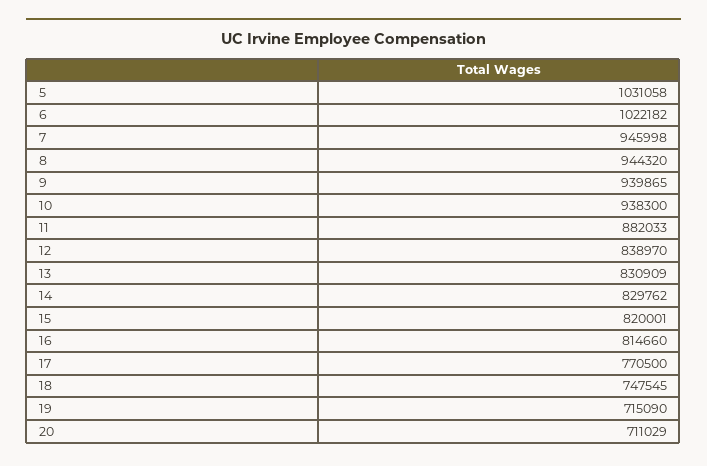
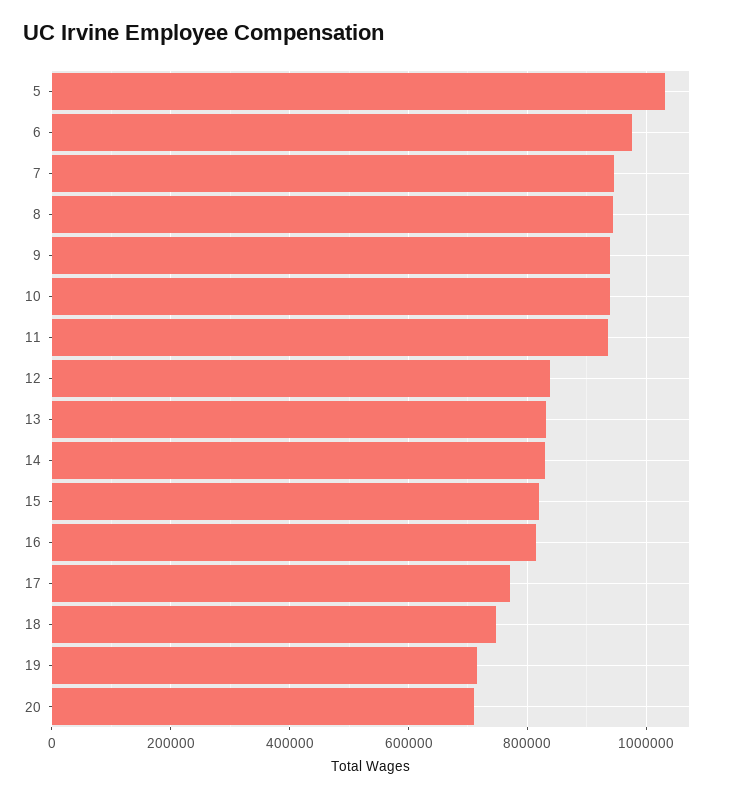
6: 1022182 -> 980000
11: 882033 -> 940000

